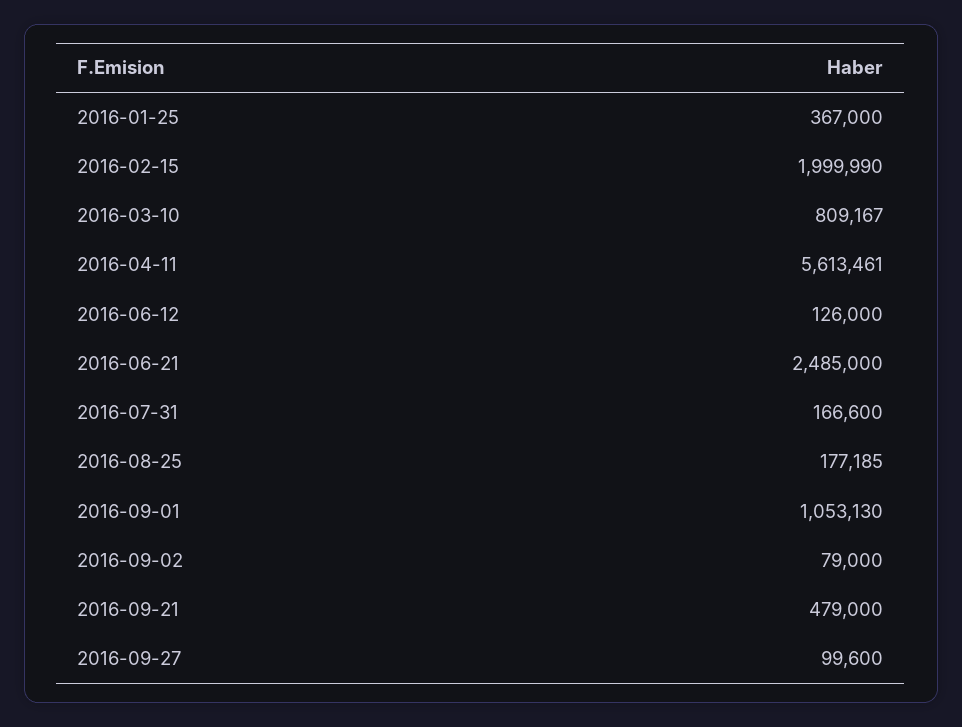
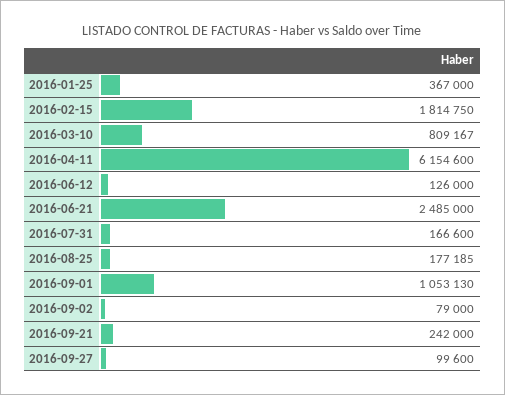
2016-02-15: 1999990 -> 1814750
2016-04-11: 5613461 -> 6154600
2016-09-21: 479000 -> 242000

